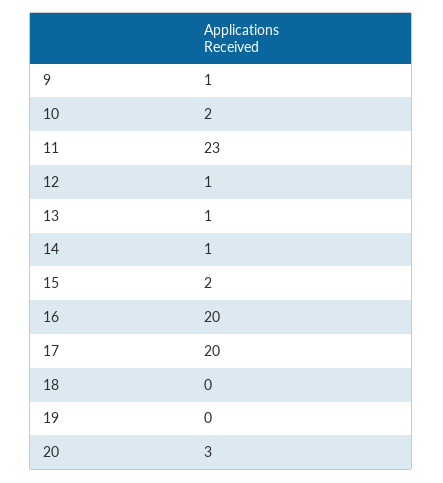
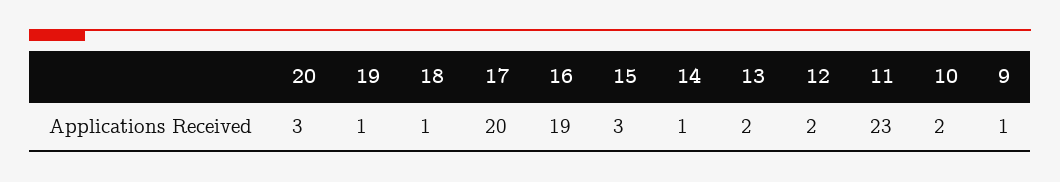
12: 1 -> 2
13: 1 -> 2
15: 2 -> 3
16: 20 -> 19
18: 0 -> 1
19: 0 -> 1

